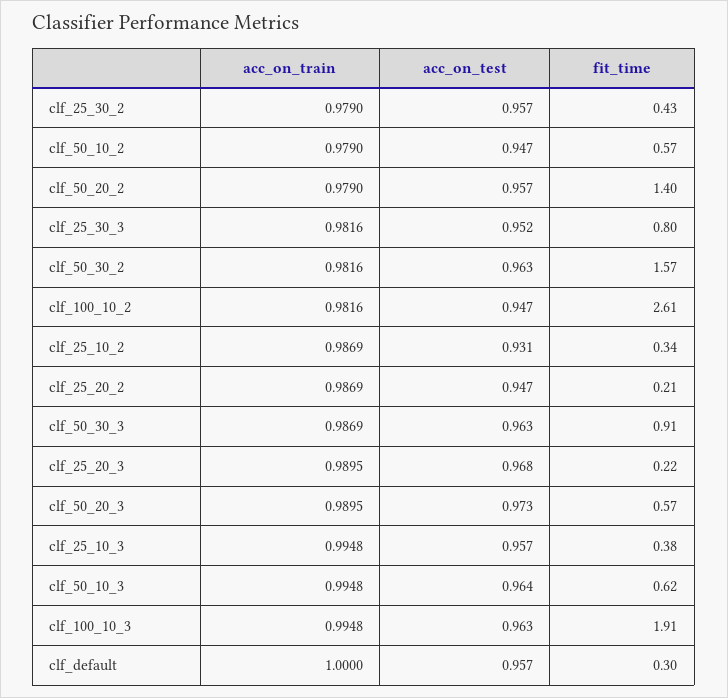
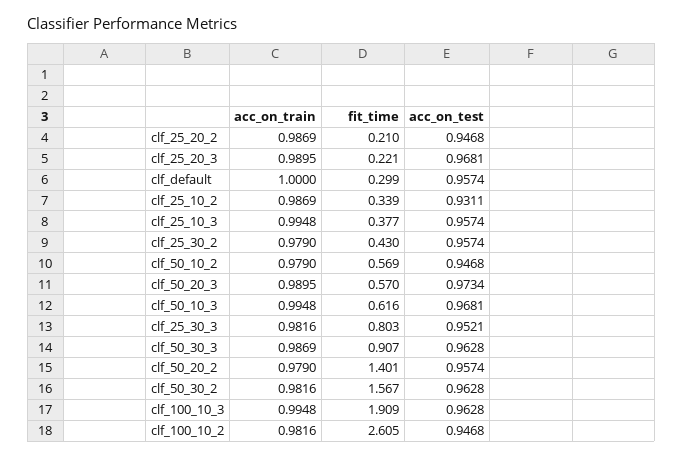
acc_on_test, clf_50_10_3: 0.964 -> 0.9681

